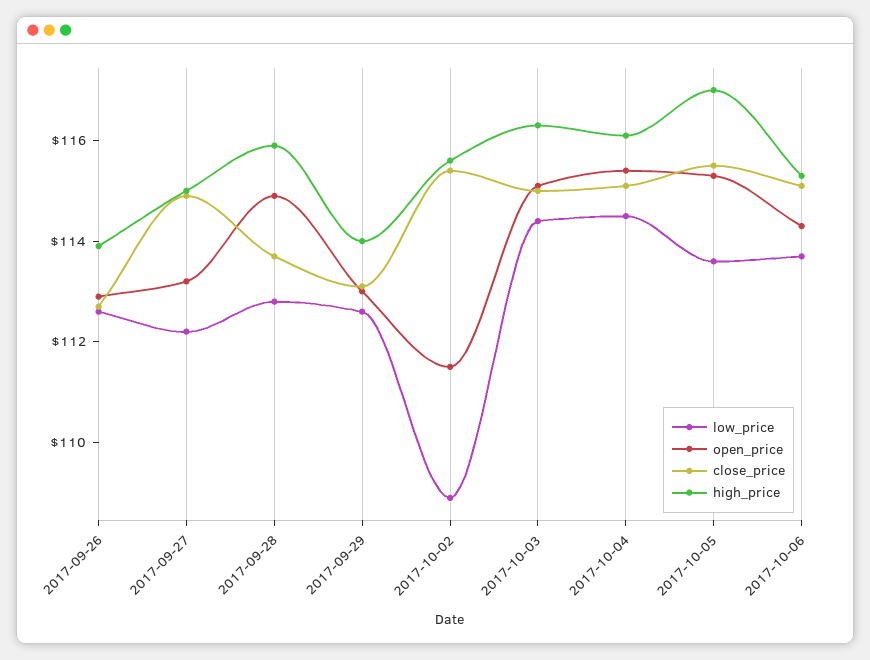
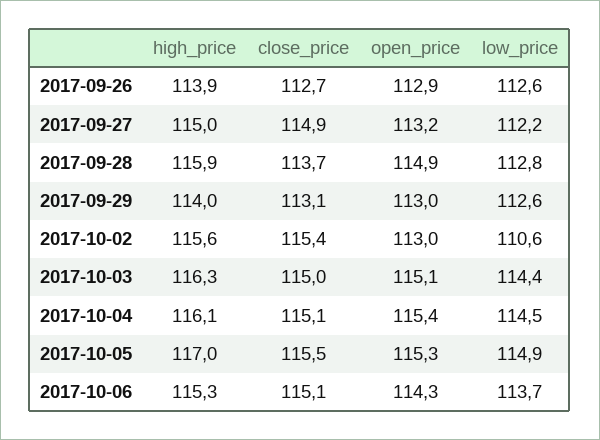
low_price, 2017-10-02: 109 -> 110.6
open_price, 2017-10-02: 111.5 -> 113
low_price, 2017-10-05: 113.5 -> 114.9

